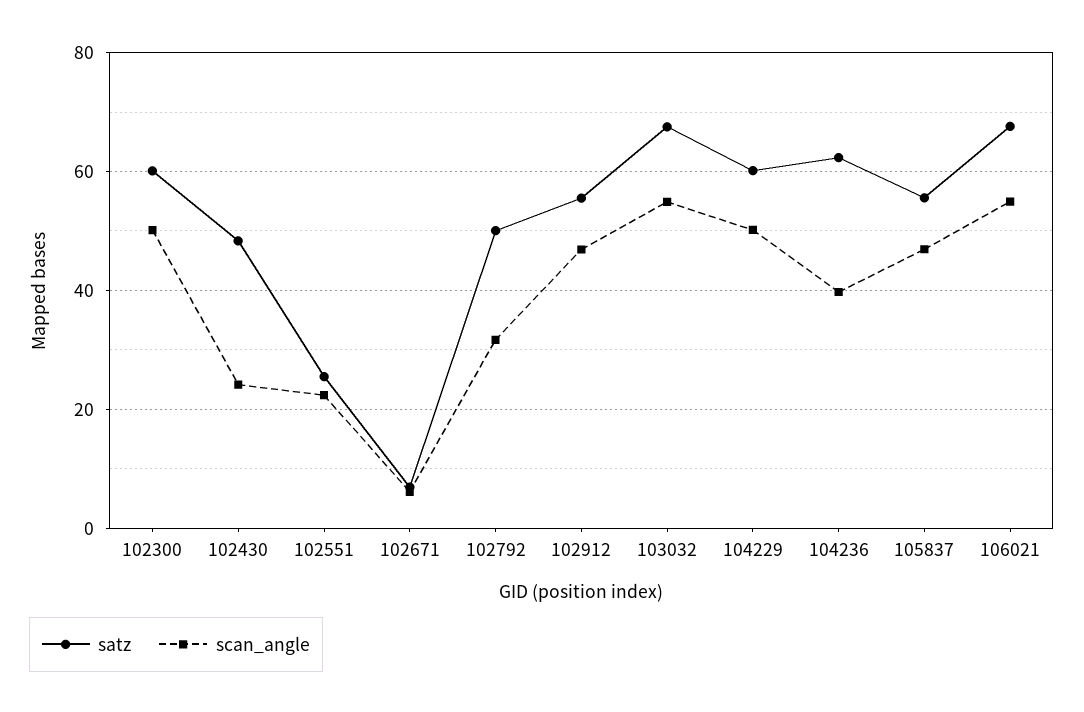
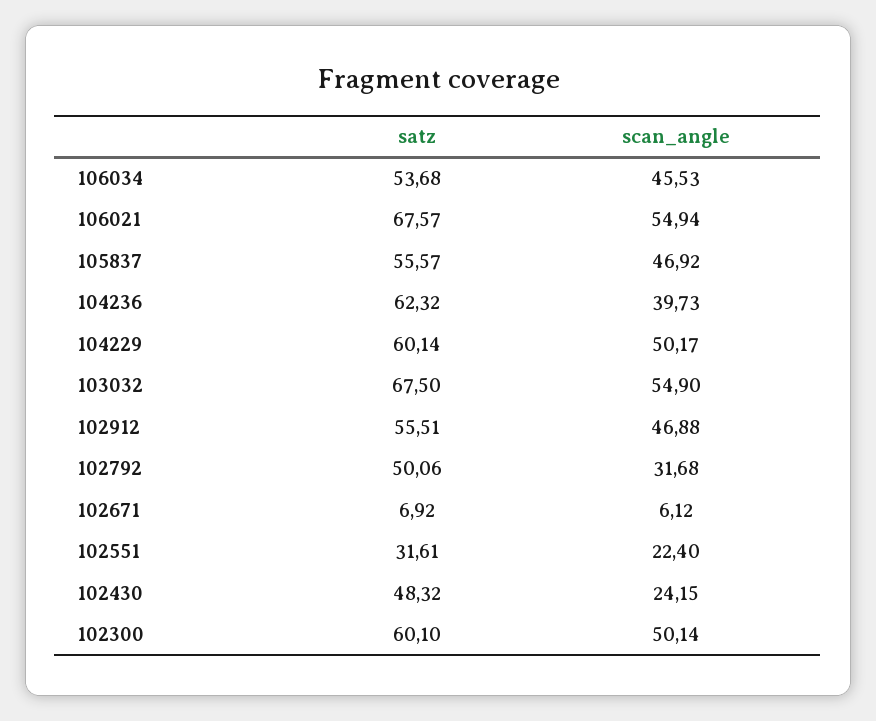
satz, 102551: 26 -> 31.61
satz, 106034: none -> 53.68
scan_angle, 106034: none -> 45.53

